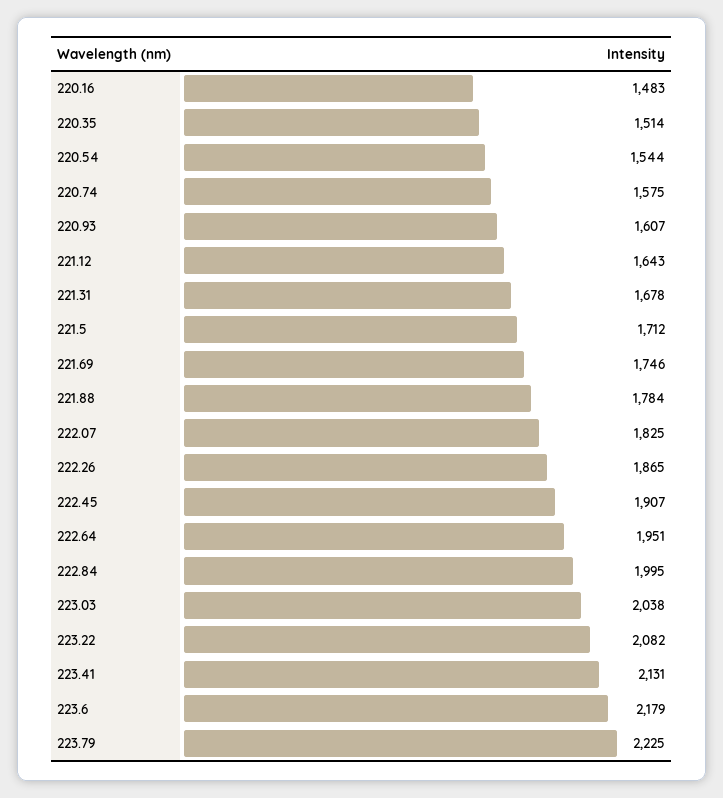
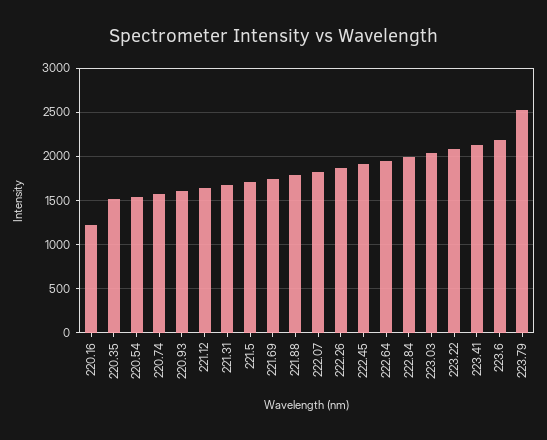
220.16: 1483 -> 1200
223.79: 2225 -> 2500

